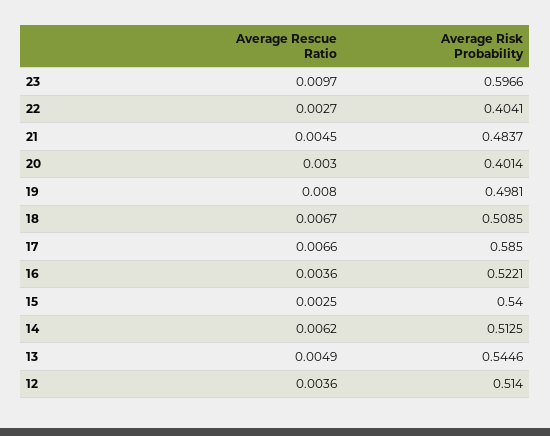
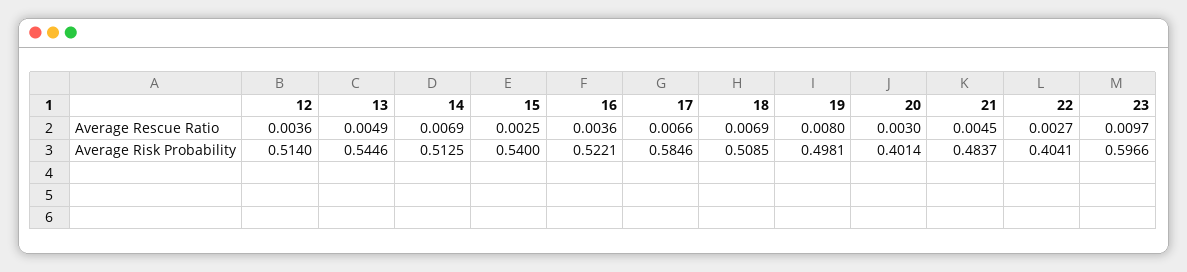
Average Rescue Ratio, 18: 0.0067 -> 0.0069
Average Risk Probability, 17: 0.585 -> 0.5846
Average Rescue Ratio, 14: 0.0062 -> 0.0069

